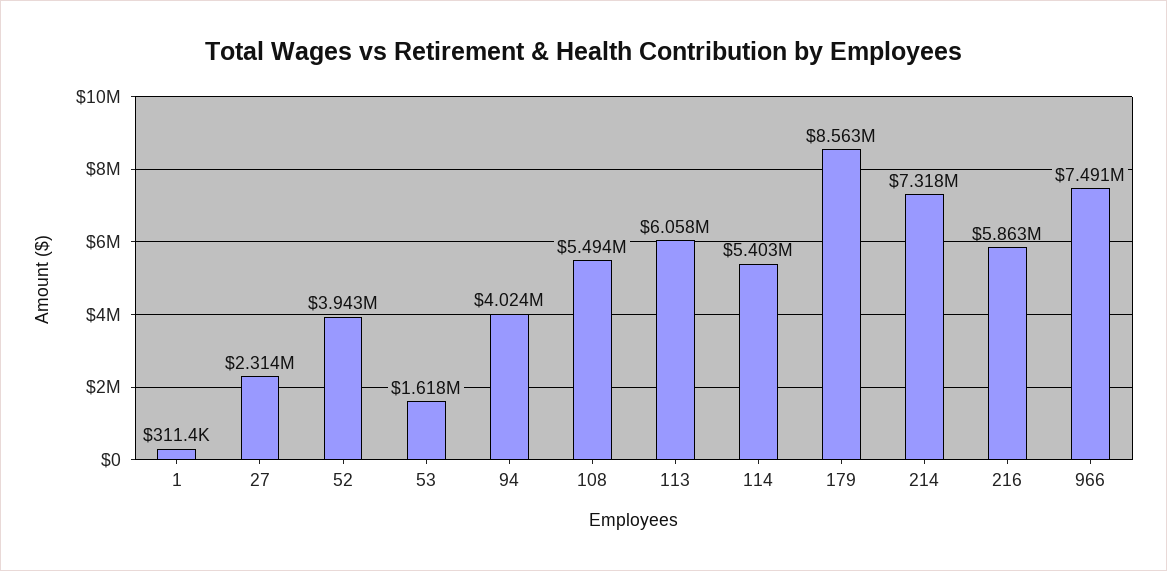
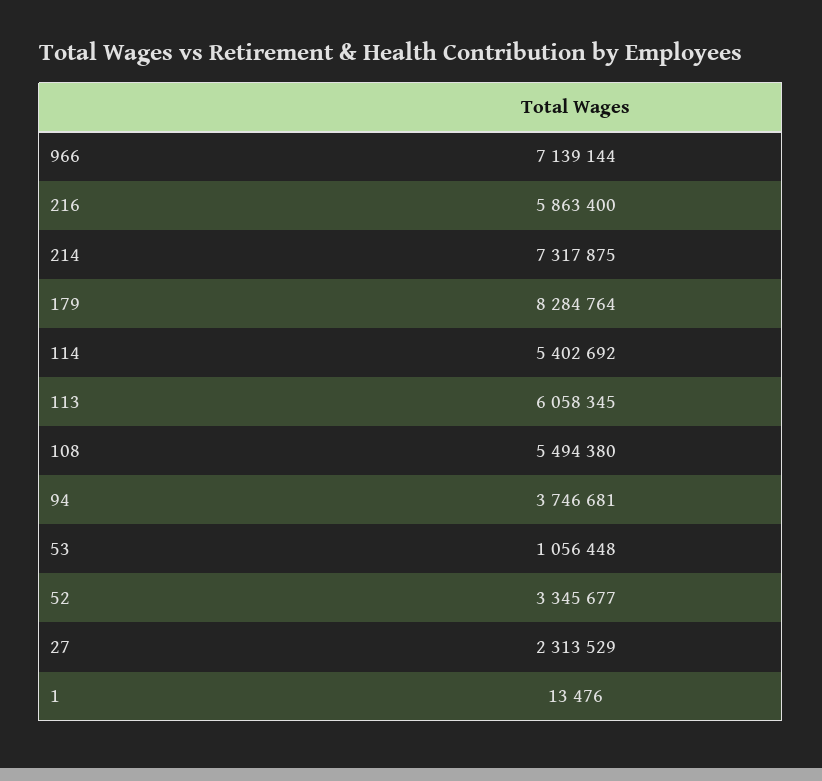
1: 311400 -> 13476
52: 3943000 -> 3345677
53: 1618000 -> 1056448
94: 4024000 -> 3746681
179: 8563000 -> 8284764
966: 7491000 -> 7139144

